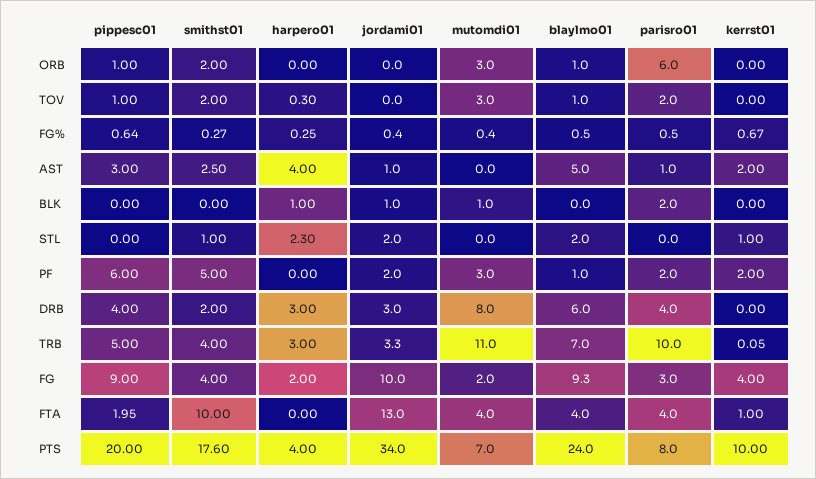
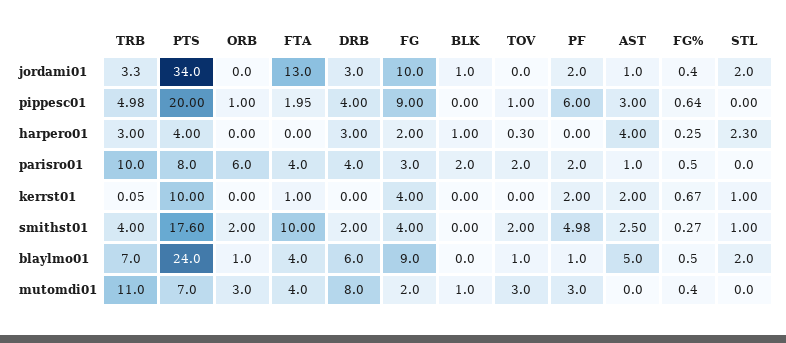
smithst01, PF: 5 -> 4.98
pippesc01, TRB: 5 -> 4.98
blaylmo01, FG: 9.3 -> 9

